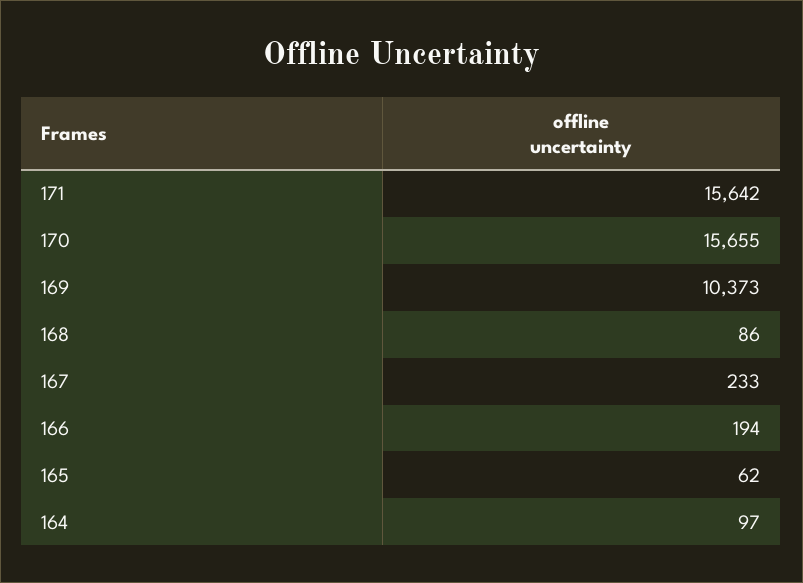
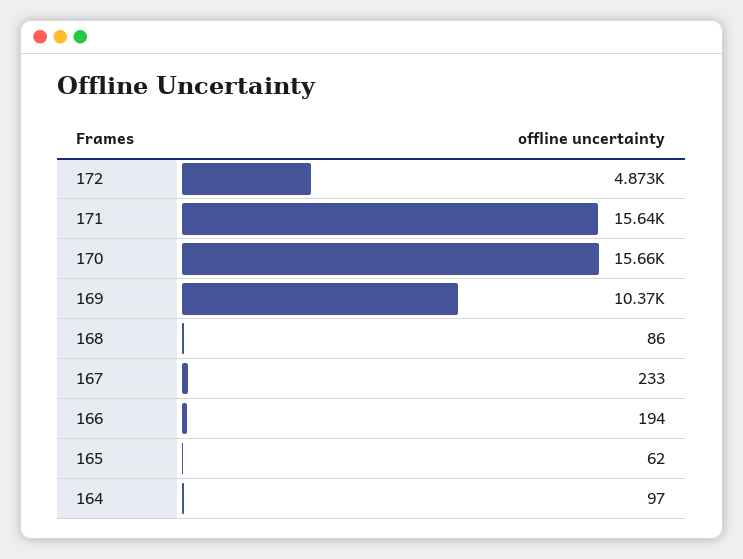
172: none -> 4873

